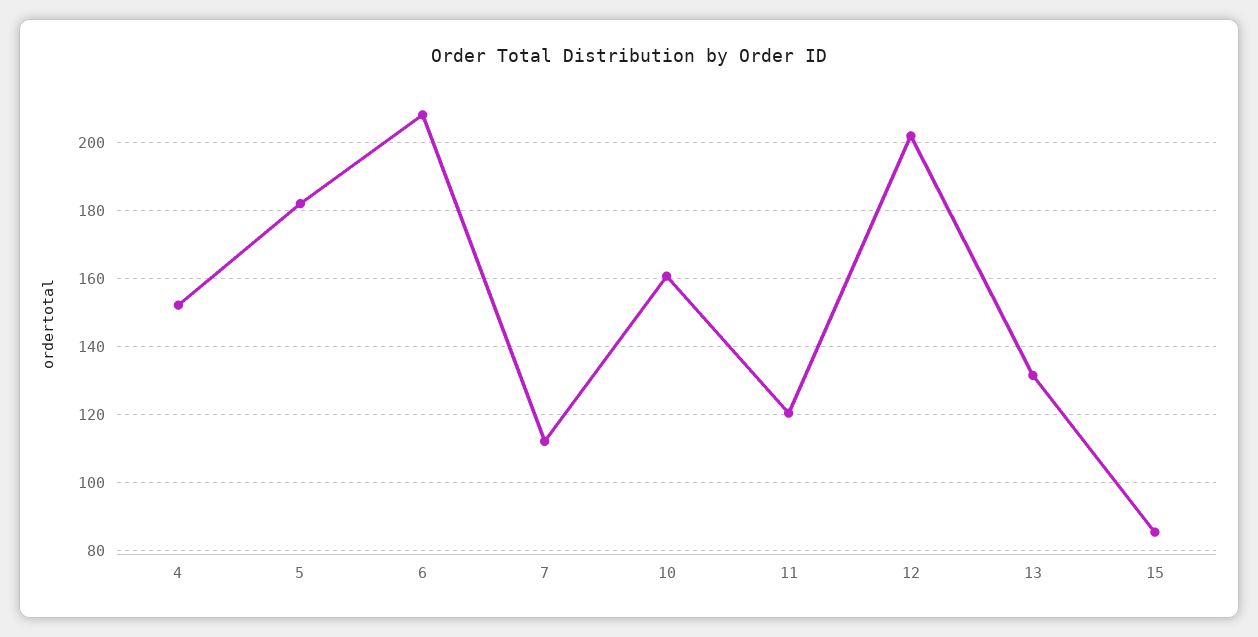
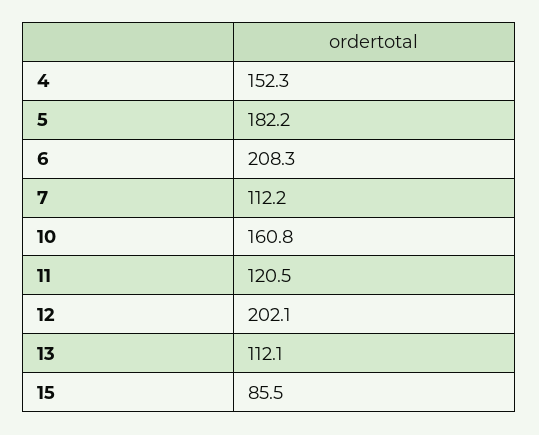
13: 132 -> 112.1

